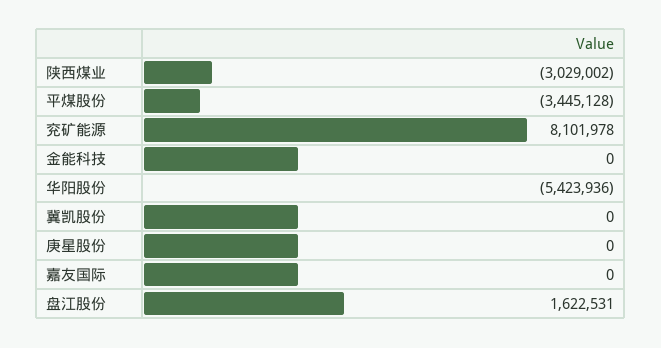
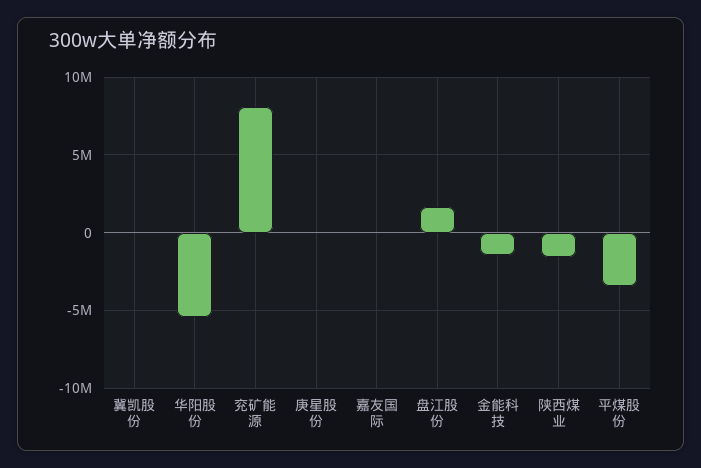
陕西煤业: -3029002 -> -1500000
金能科技: 0 -> -1500000

